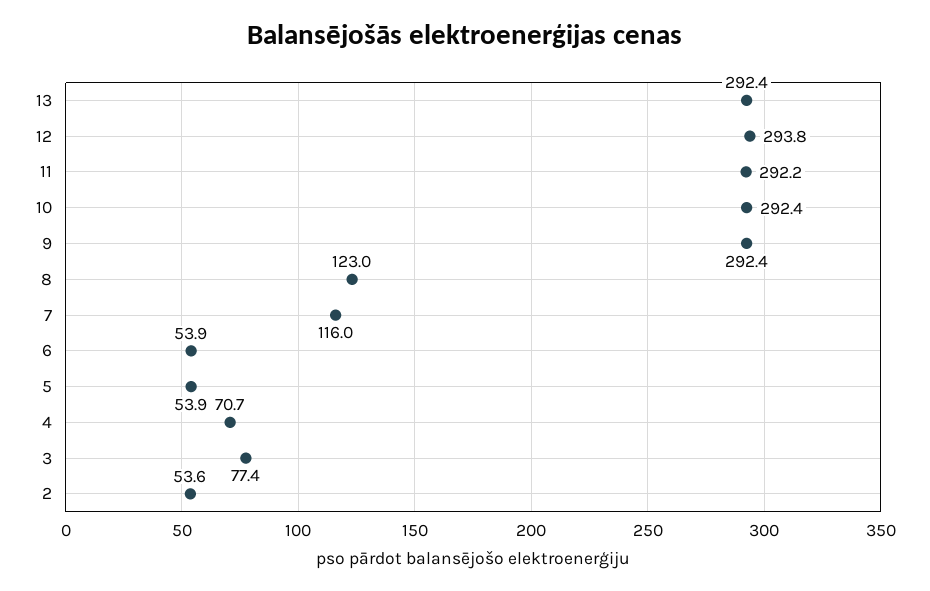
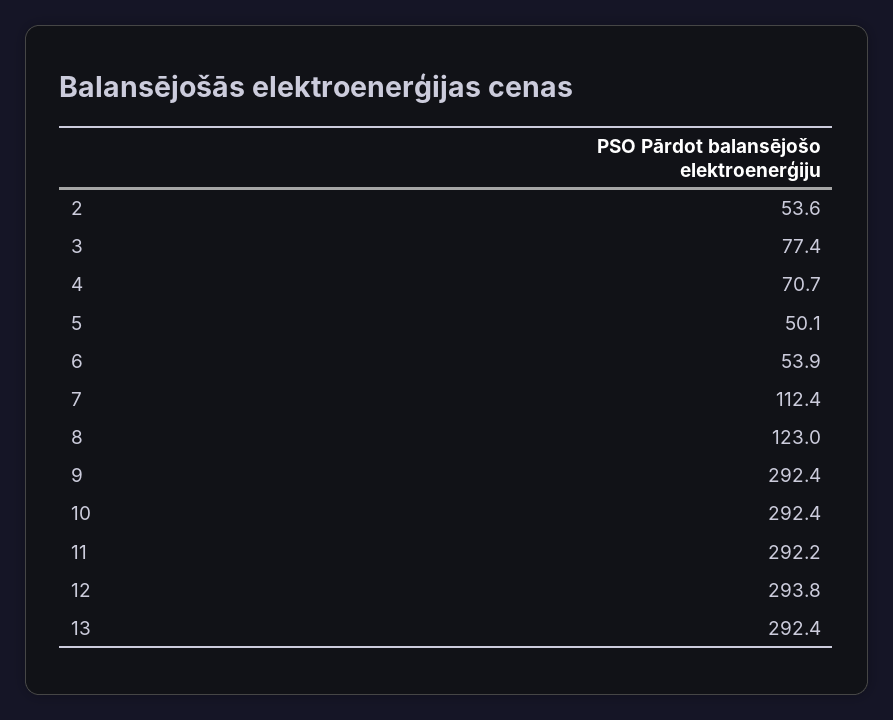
7: 116 -> 112.4
5: 53.9 -> 50.1

